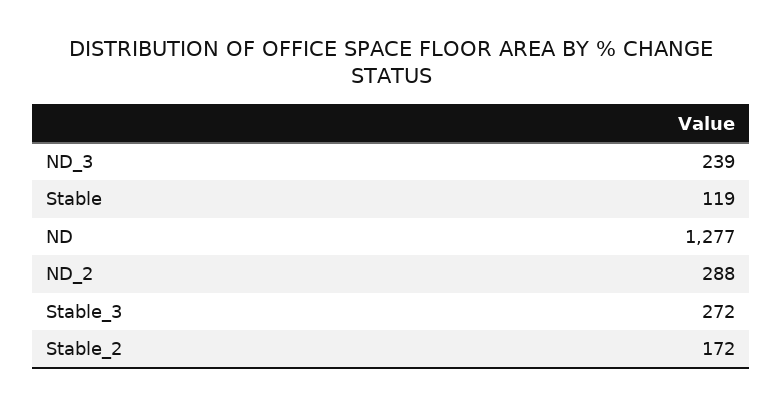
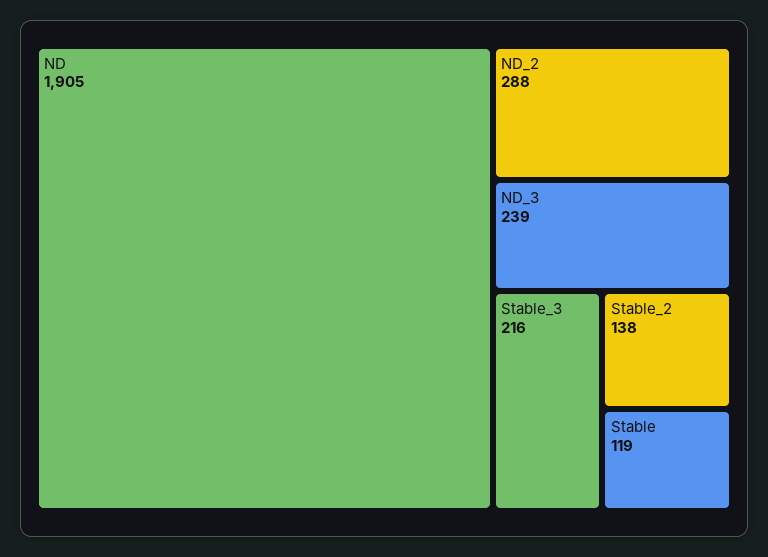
ND: 1277 -> 1905
Stable_3: 272 -> 216
Stable_2: 172 -> 138

